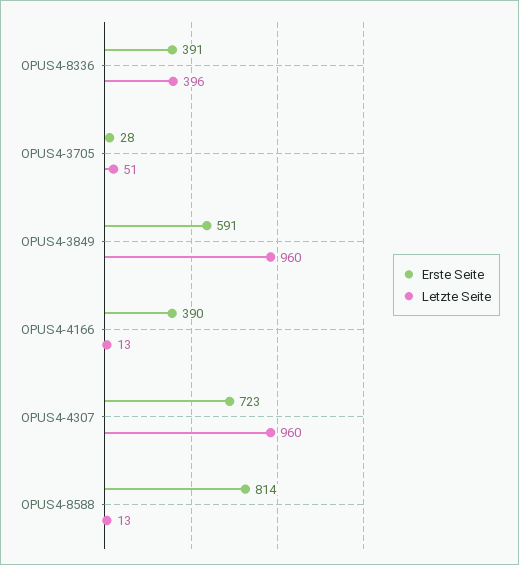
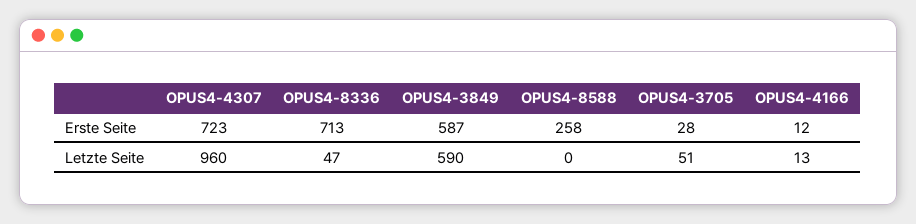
Erste Seite, OPUS4-8336: 391 -> 713
Letzte Seite, OPUS4-8336: 396 -> 47
Erste Seite, OPUS4-3849: 591 -> 587
Letzte Seite, OPUS4-3849: 960 -> 590
Erste Seite, OPUS4-4166: 390 -> 12
Erste Seite, OPUS4-8588: 814 -> 258
Letzte Seite, OPUS4-8588: 13 -> 0

